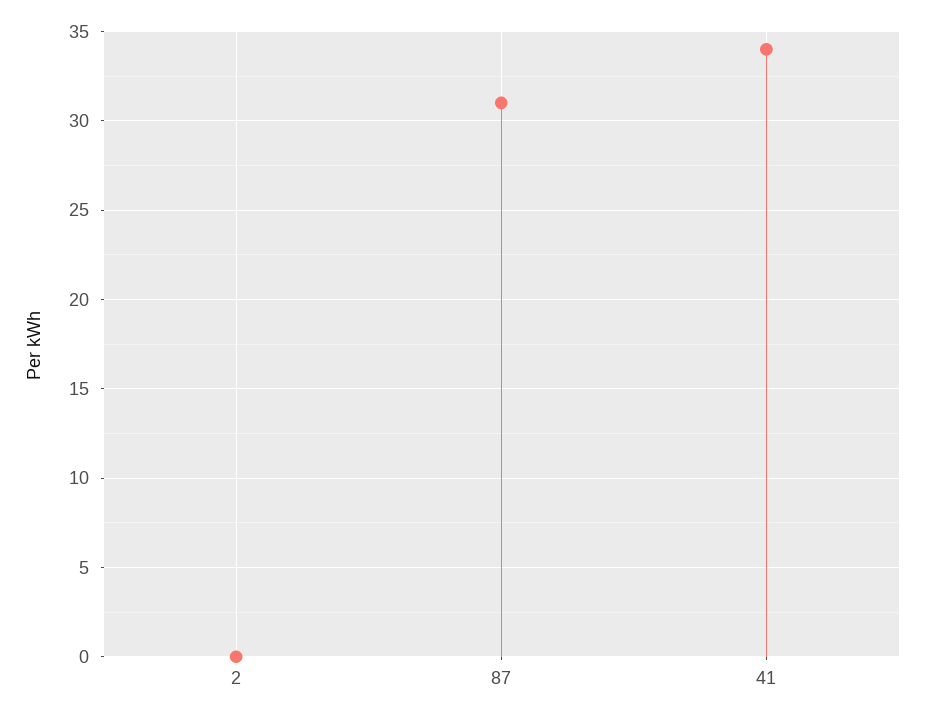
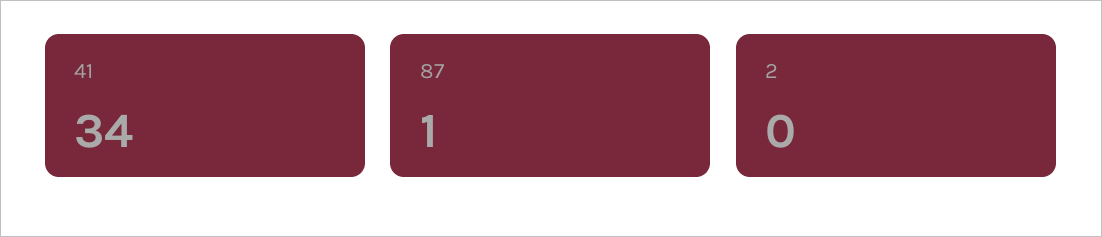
87: 31 -> 1

